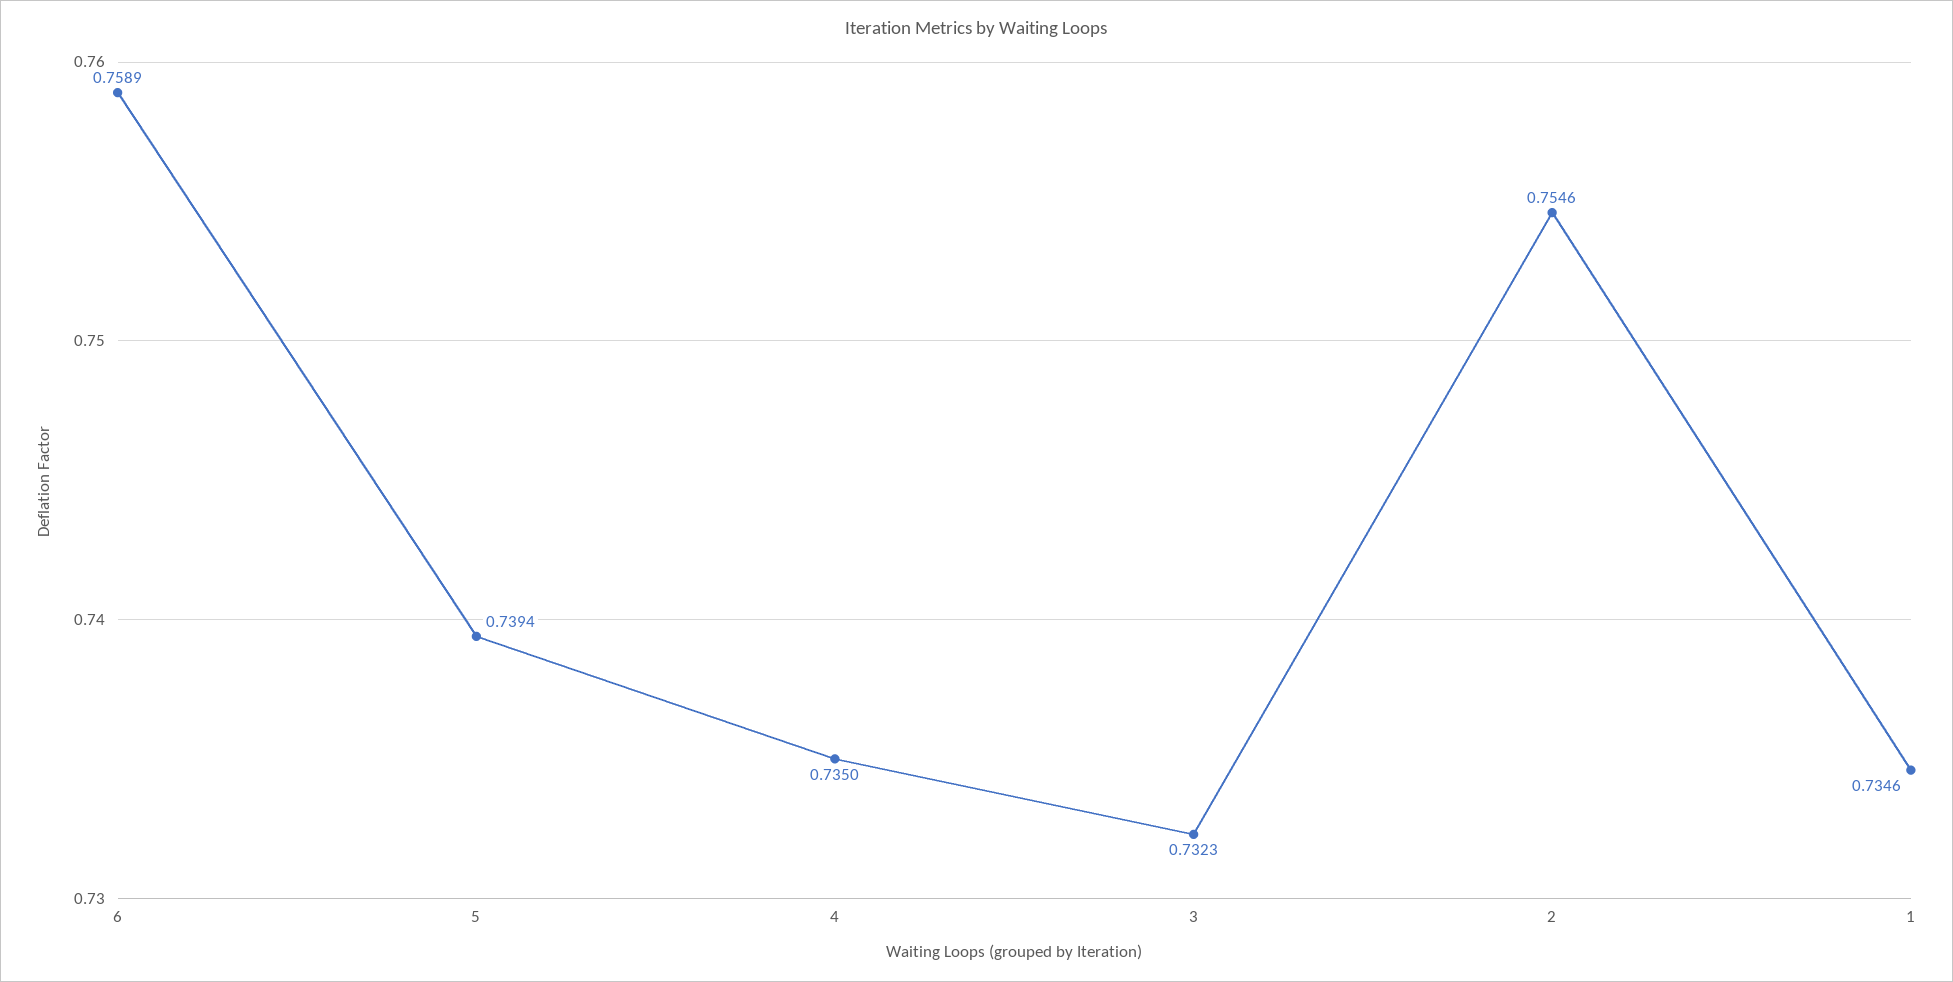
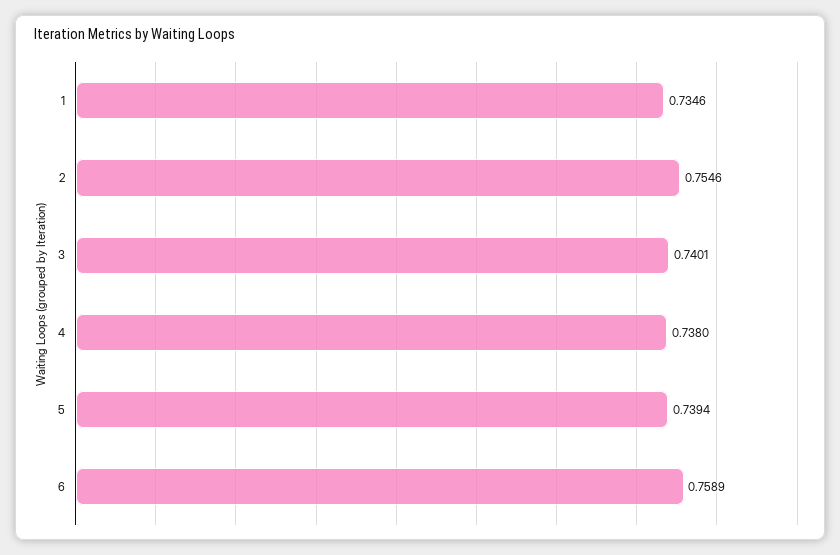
4: 0.735 -> 0.738
3: 0.7323 -> 0.7401

